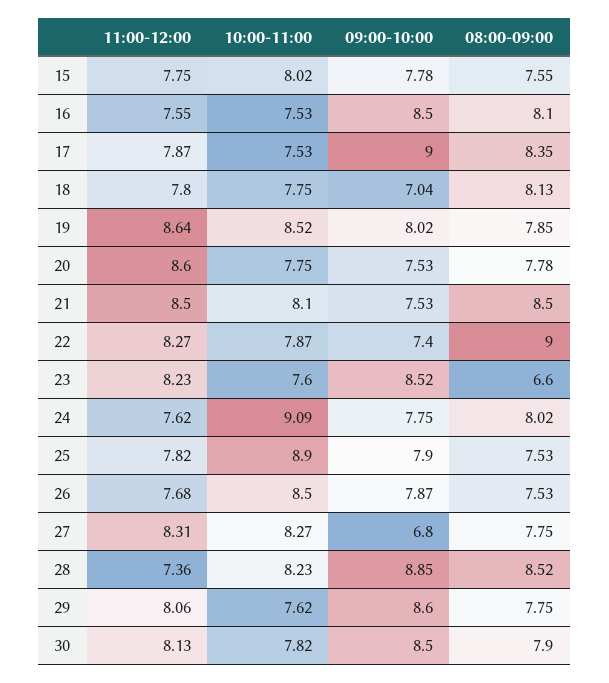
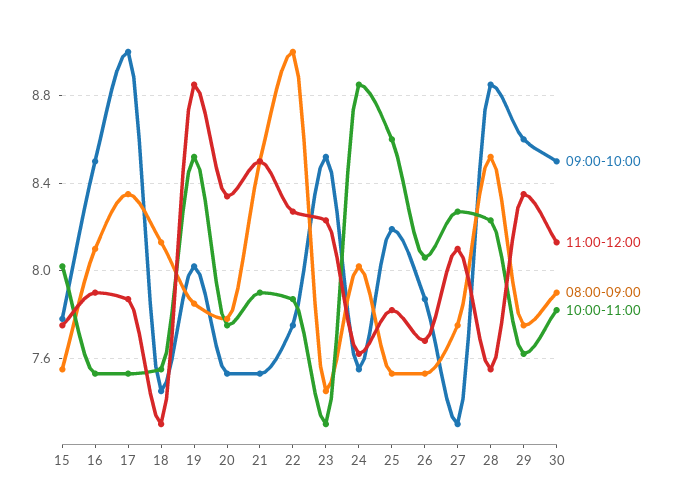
11:00-12:00, 16: 7.55 -> 7.9
11:00-12:00, 18: 7.8 -> 7.3
10:00-11:00, 18: 7.75 -> 7.55
09:00-10:00, 18: 7.04 -> 7.45
11:00-12:00, 19: 8.64 -> 8.85
11:00-12:00, 20: 8.6 -> 8.35
10:00-11:00, 21: 8.1 -> 7.9
09:00-10:00, 22: 7.4 -> 7.75
10:00-11:00, 23: 7.6 -> 7.3
08:00-09:00, 23: 6.6 -> 7.45
10:00-11:00, 24: 9.09 -> 8.85
09:00-10:00, 24: 7.75 -> 7.55
10:00-11:00, 25: 8.9 -> 8.6
09:00-10:00, 25: 7.9 -> 8.2
10:00-11:00, 26: 8.5 -> 8.05
11:00-12:00, 27: 8.31 -> 8.1
09:00-10:00, 27: 6.8 -> 7.3
11:00-12:00, 28: 7.36 -> 7.55
11:00-12:00, 29: 8.06 -> 8.35

